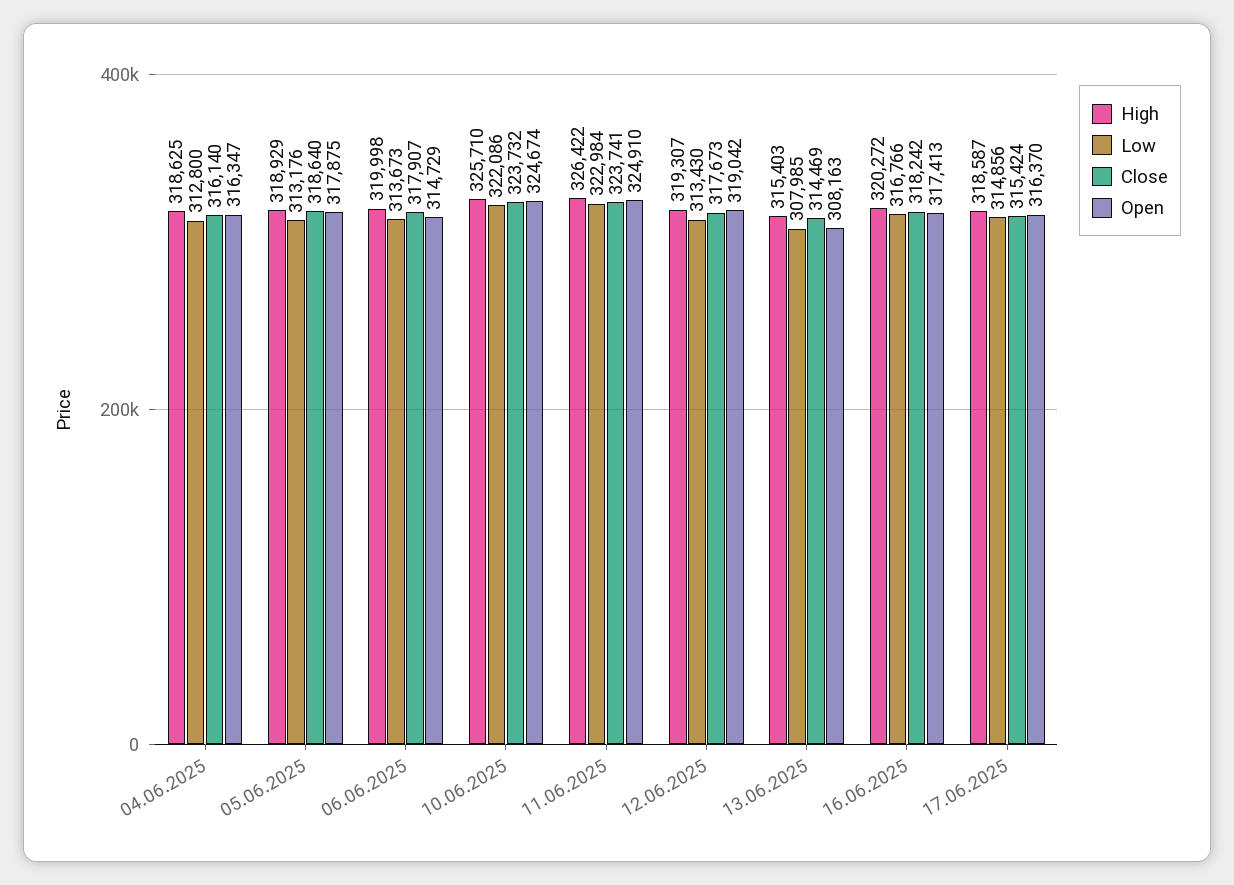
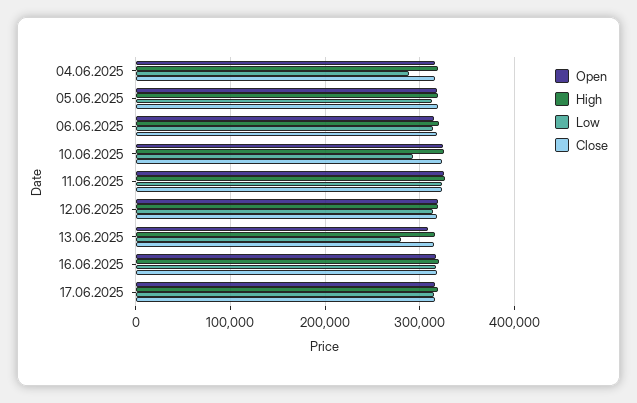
Low, 04.06.2025: 312800 -> 290000
Low, 10.06.2025: 322086 -> 290000
Low, 13.06.2025: 307985 -> 280000

